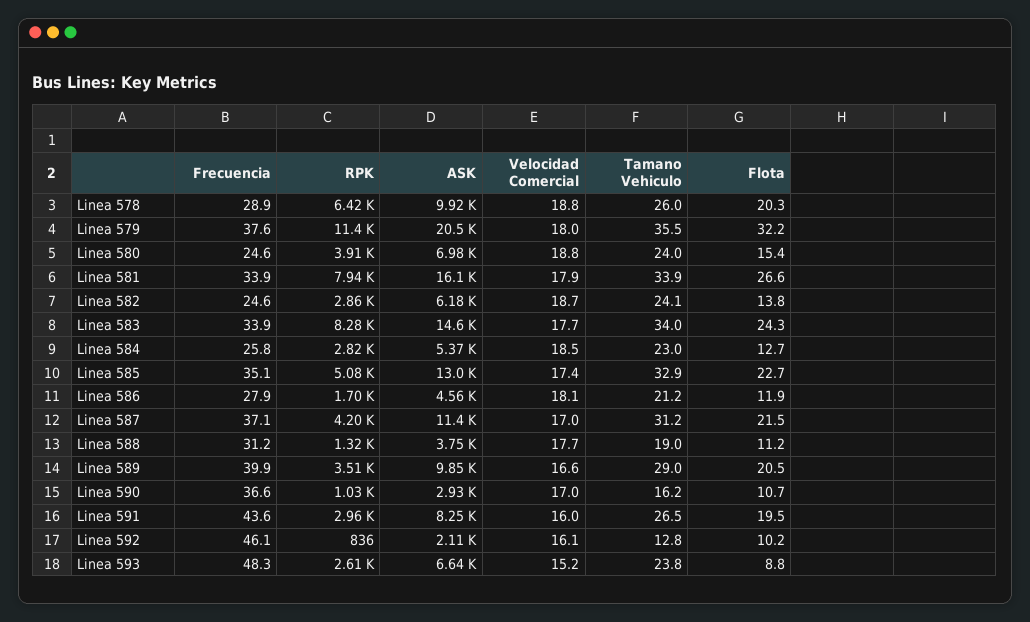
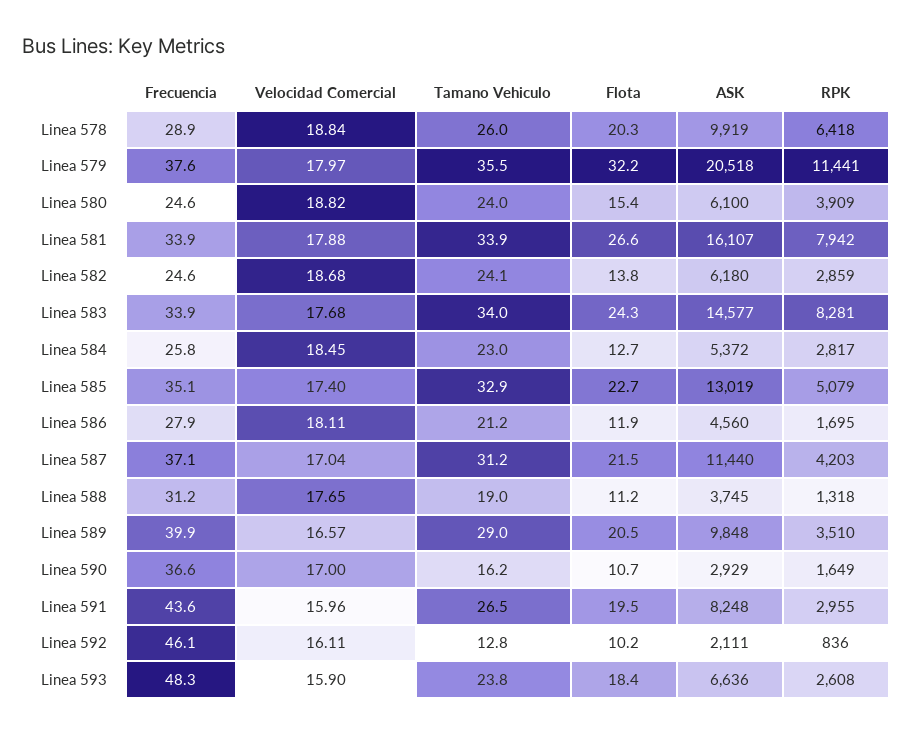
ASK, Linea 580: 6980 -> 6100
RPK, Linea 590: 1030 -> 1649
Velocidad Comercial, Linea 593: 15.2 -> 15.9
Flota, Linea 593: 8.8 -> 18.4

